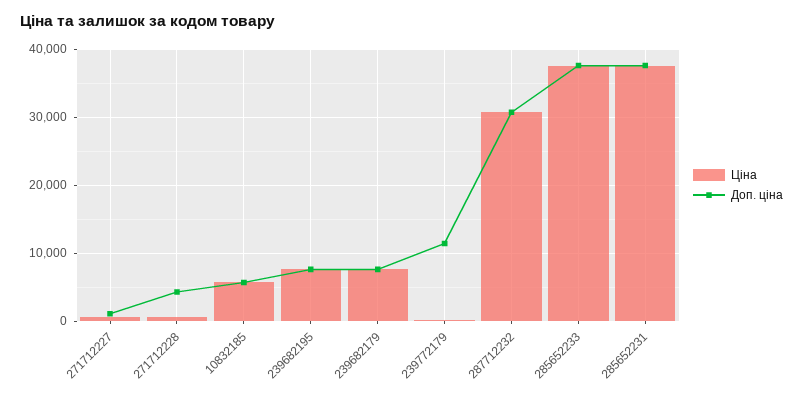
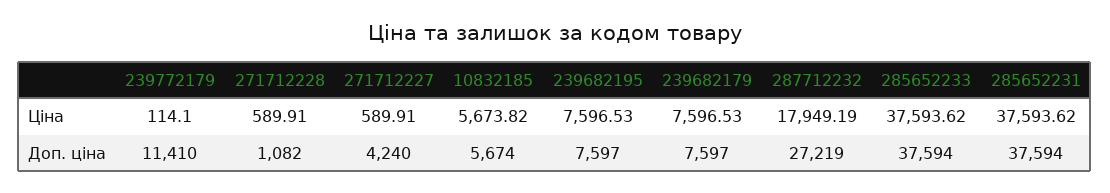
Доп. ціна, 271712227: 1000 -> 4240
Доп. ціна, 271712228: 4000 -> 1082
Ціна, 287712232: 31000 -> 17949.19
Доп. ціна, 287712232: 31000 -> 27219

